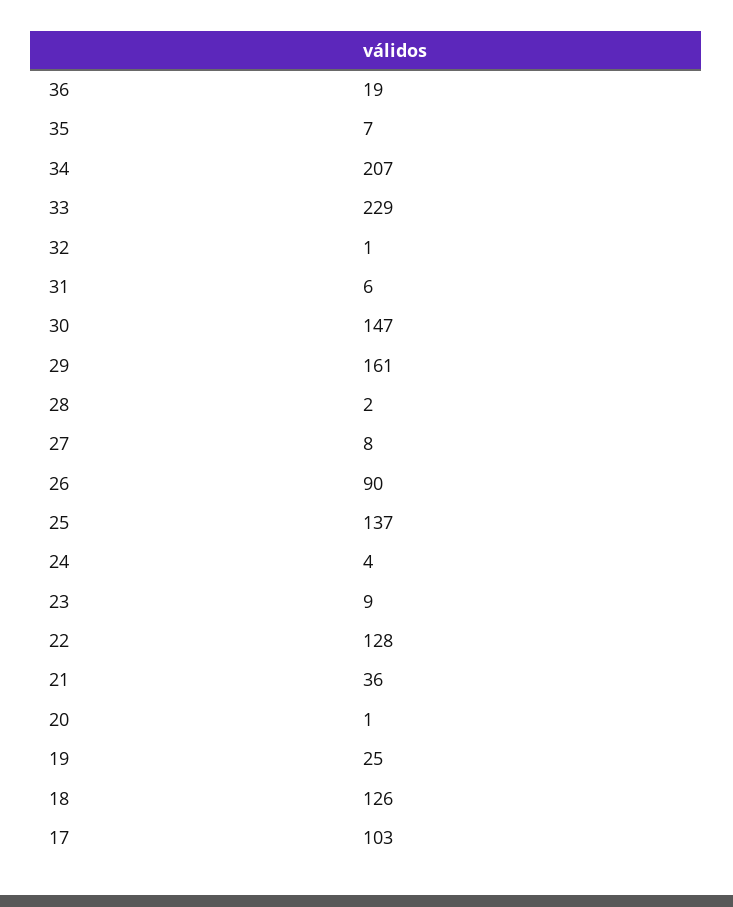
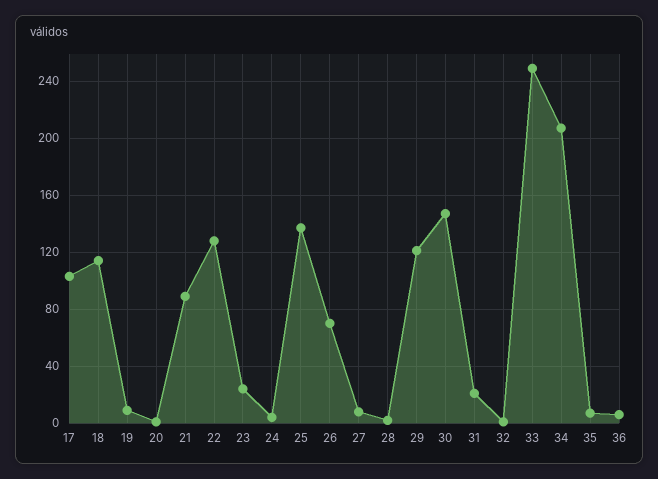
36: 19 -> 5
33: 229 -> 250
31: 6 -> 20
29: 161 -> 120
26: 90 -> 70
23: 9 -> 25
21: 36 -> 90
19: 25 -> 10
18: 126 -> 115

